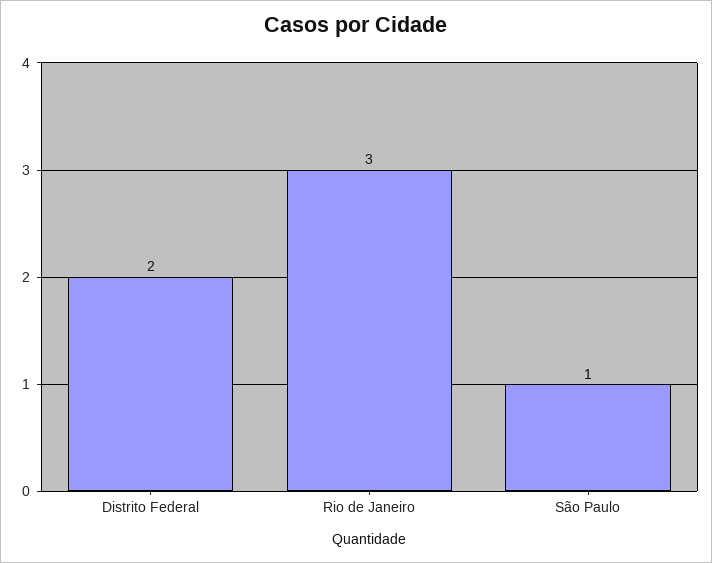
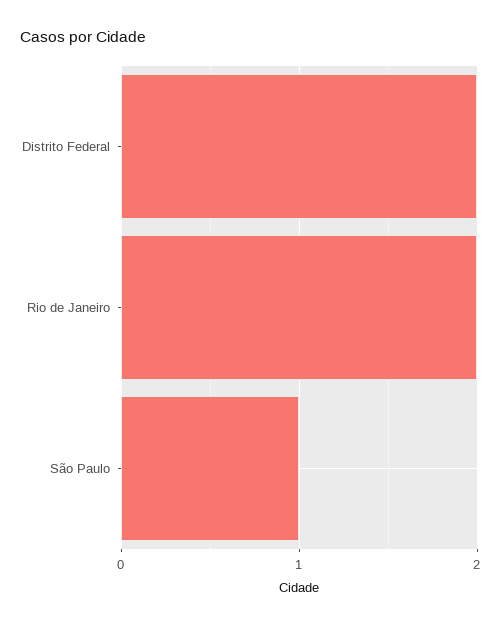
Rio de Janeiro: 3 -> 2

